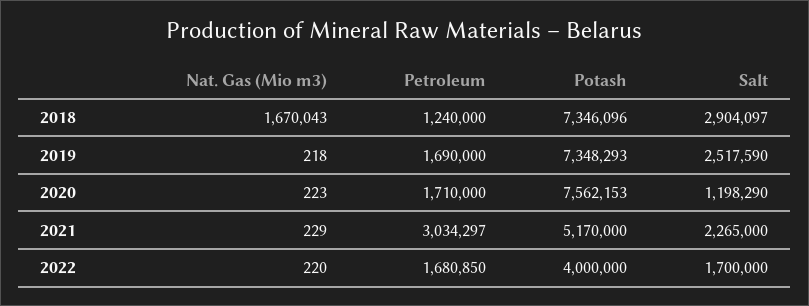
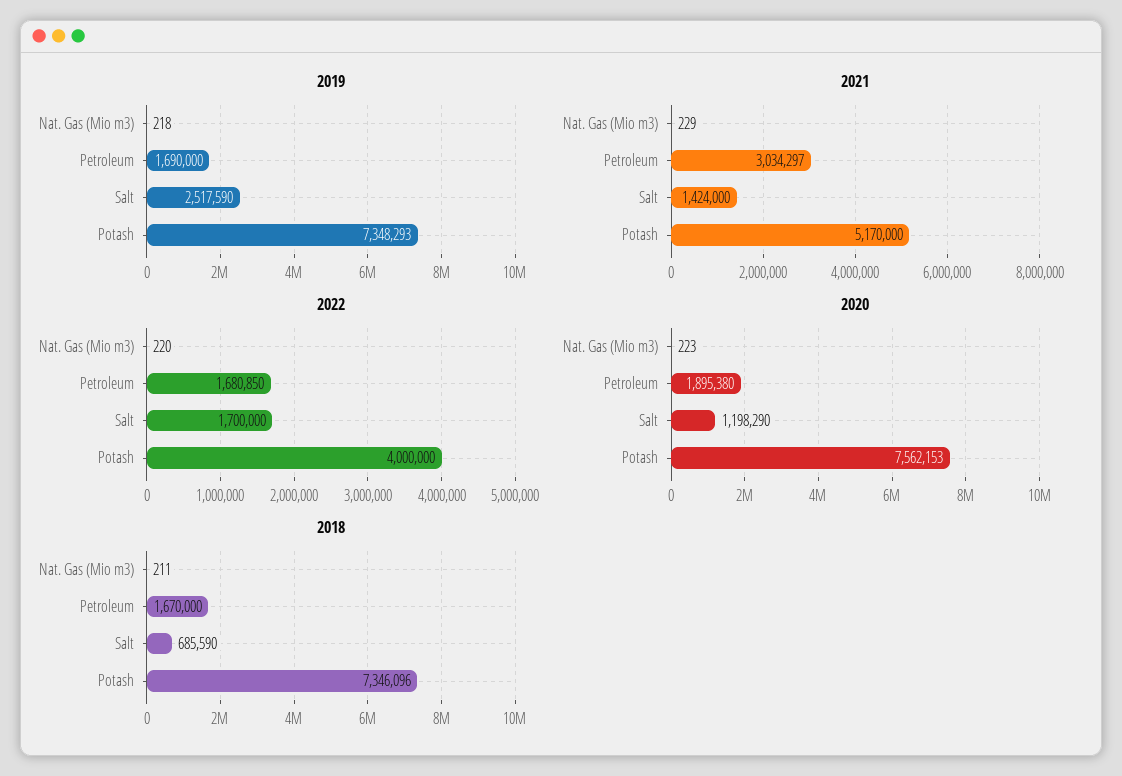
2018, Nat. Gas (Mio m3): 1670043 -> 211
2018, Petroleum: 1240000 -> 1670000
2018, Salt: 2904097 -> 685590
2020, Petroleum: 1710000 -> 1895380
2021, Salt: 2265000 -> 1424000

